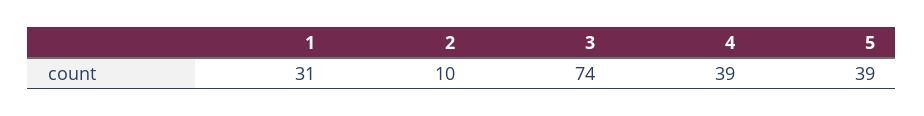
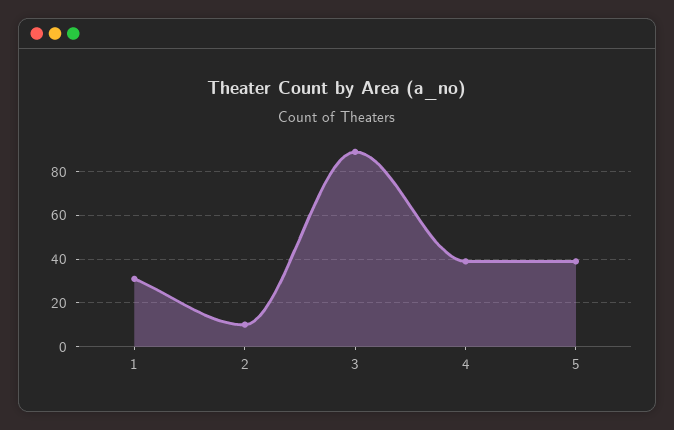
3: 74 -> 90

